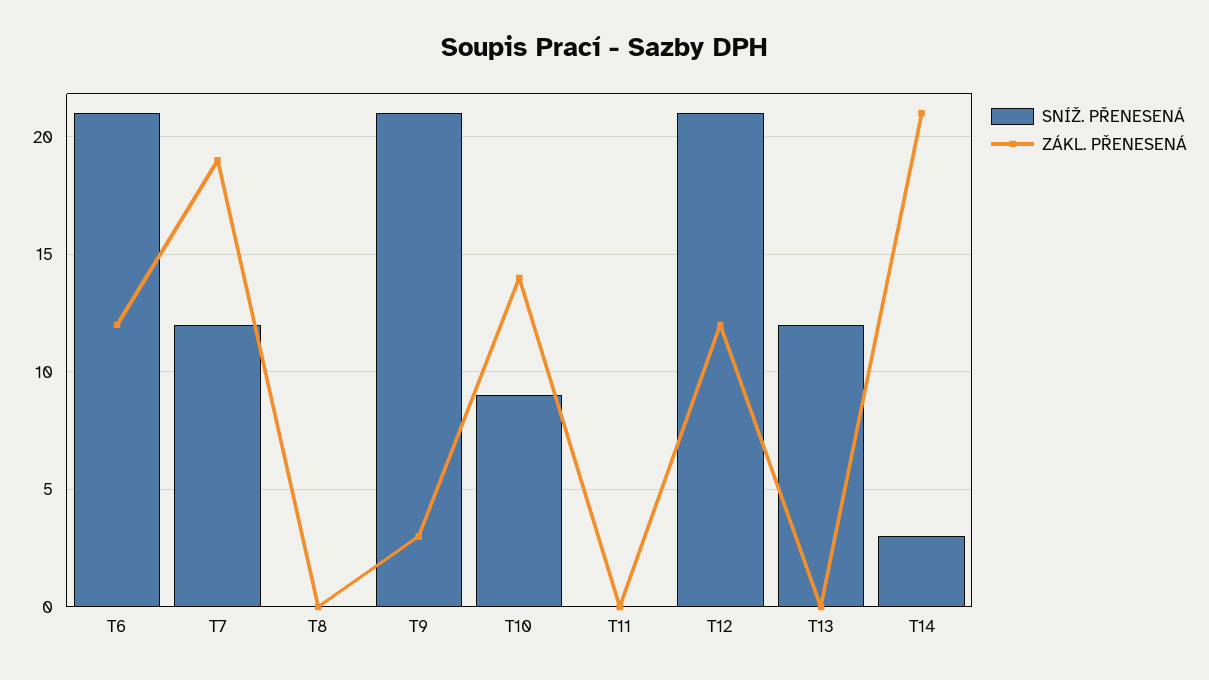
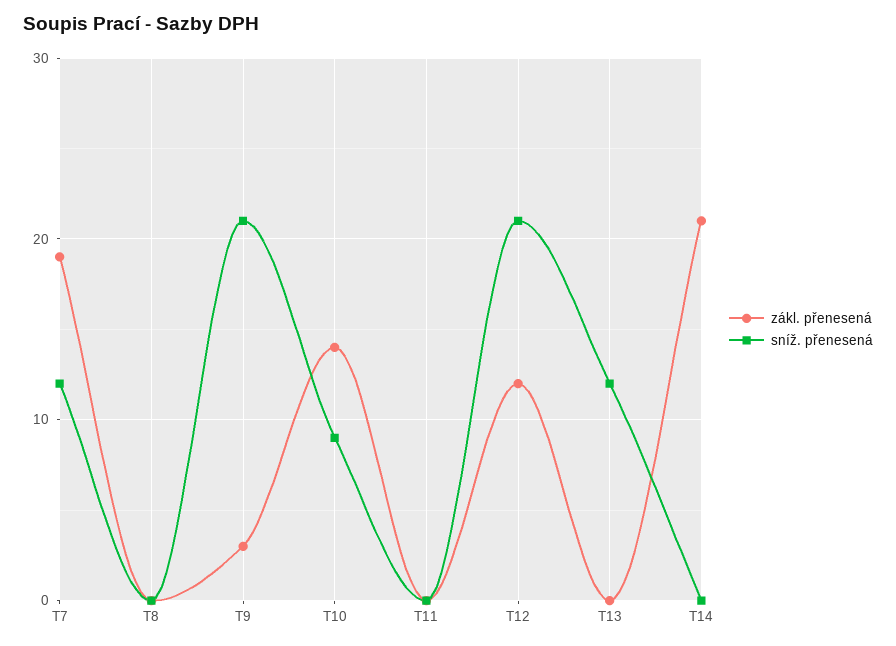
SNÍŽ. PŘENESENÁ, T6: 21 -> none
ZÁKL. PŘENESENÁ, T6: 12 -> none
SNÍŽ. PŘENESENÁ, T14: 3 -> 0

